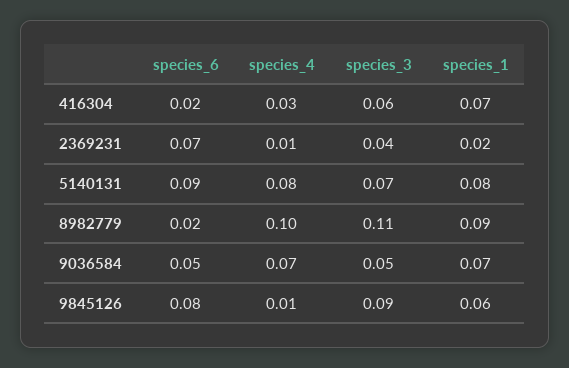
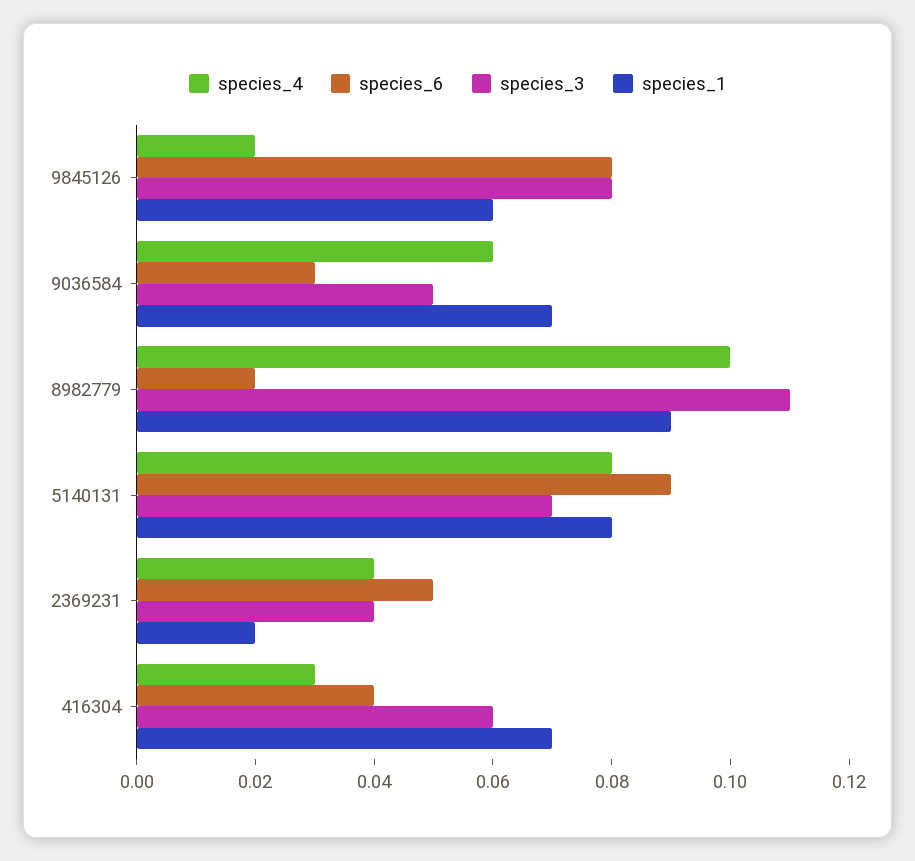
species_6, 416304: 0.02 -> 0.04
species_6, 2369231: 0.07 -> 0.05
species_4, 2369231: 0.01 -> 0.04
species_6, 9036584: 0.05 -> 0.03
species_4, 9036584: 0.07 -> 0.06
species_4, 9845126: 0.01 -> 0.02
species_3, 9845126: 0.09 -> 0.08

